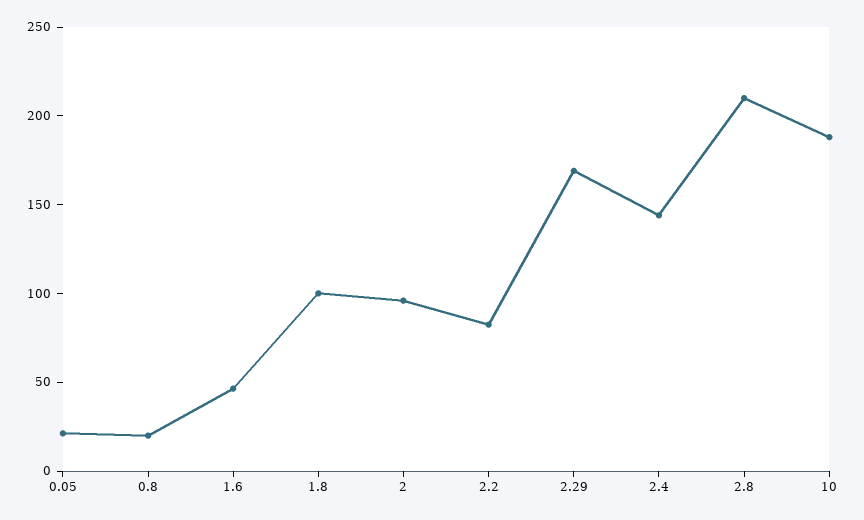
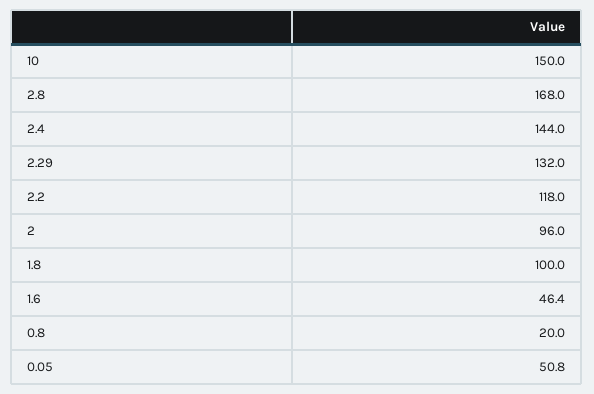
0.05: 20 -> 50.8
2.2: 80 -> 118
2.29: 170 -> 132
2.8: 210 -> 168
10: 190 -> 150

